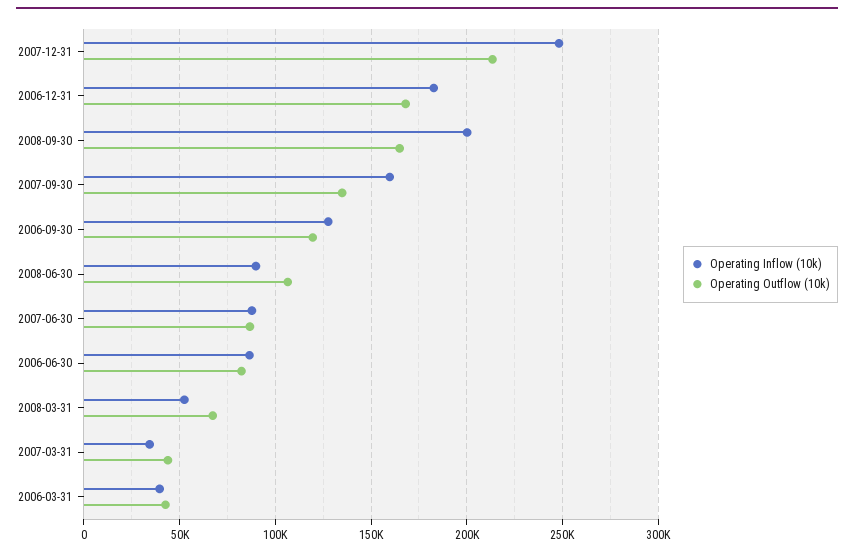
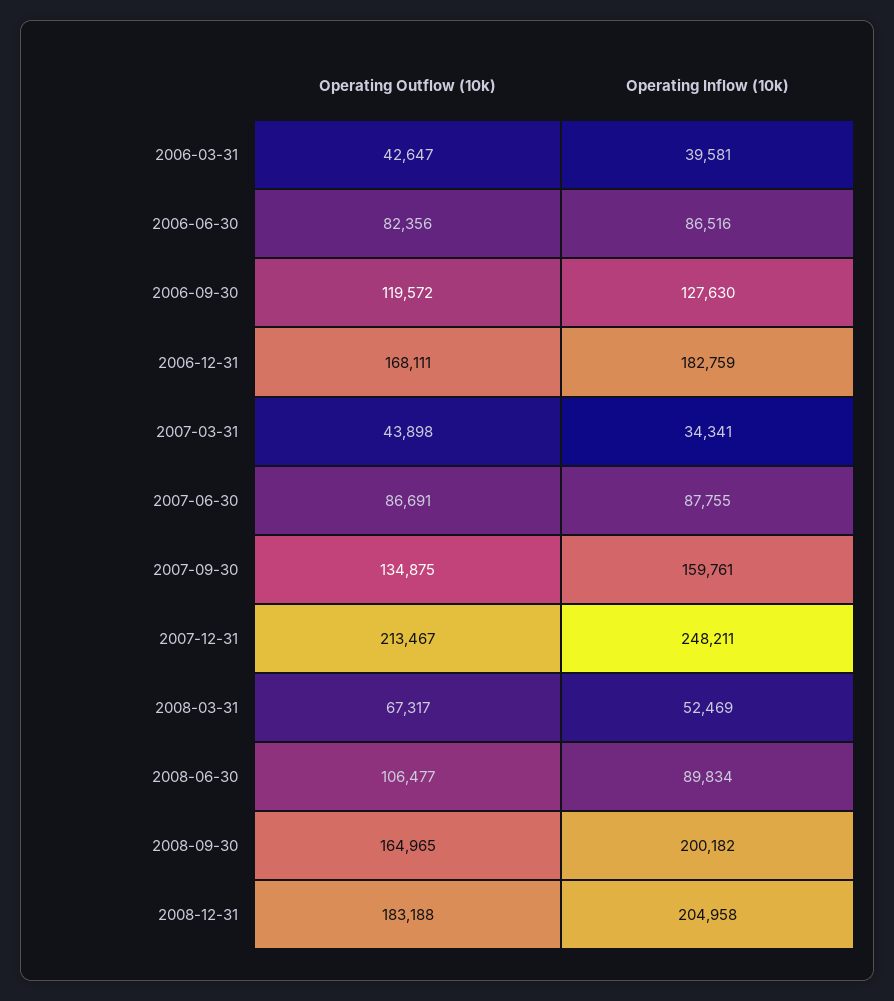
Operating Outflow (10k), 2008-12-31: none -> 183188
Operating Inflow (10k), 2008-12-31: none -> 204958

